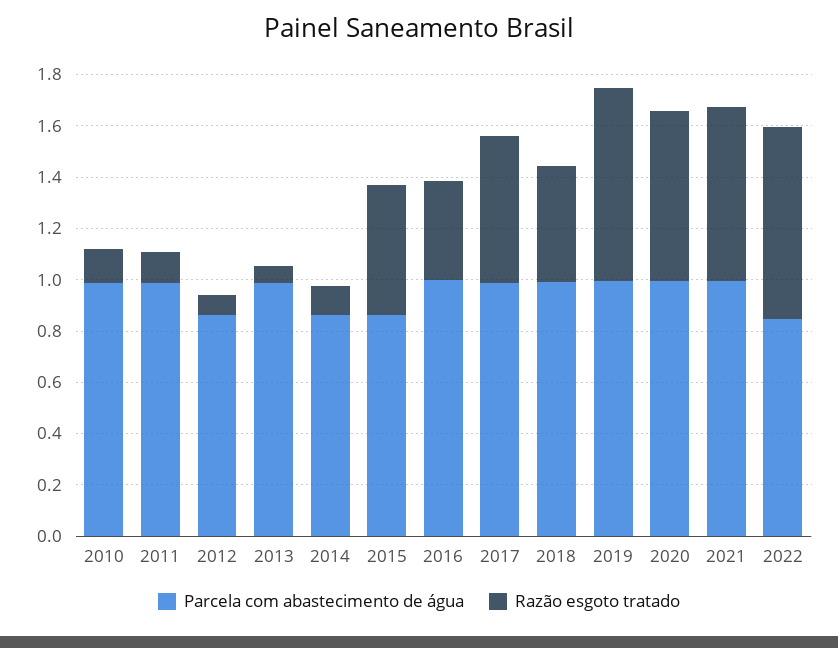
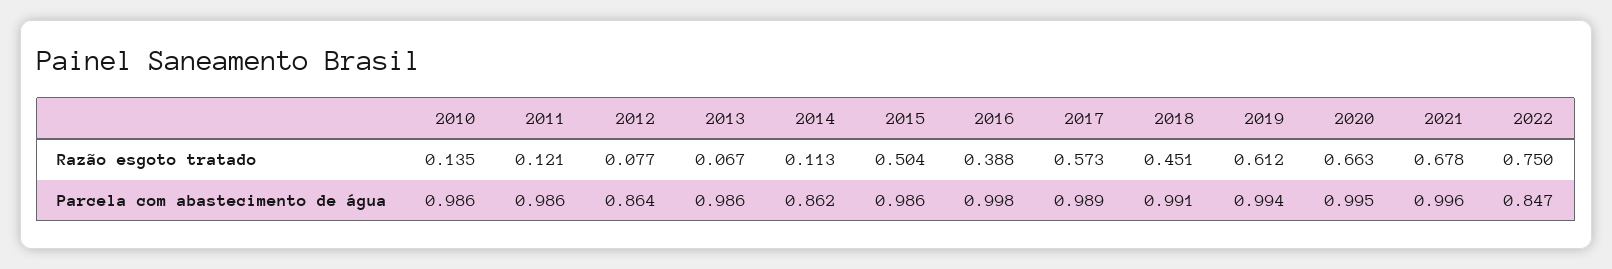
Parcela com abastecimento de água, 2015: 0.85 -> 0.986
Razão esgoto tratado, 2019: 0.75 -> 0.612

